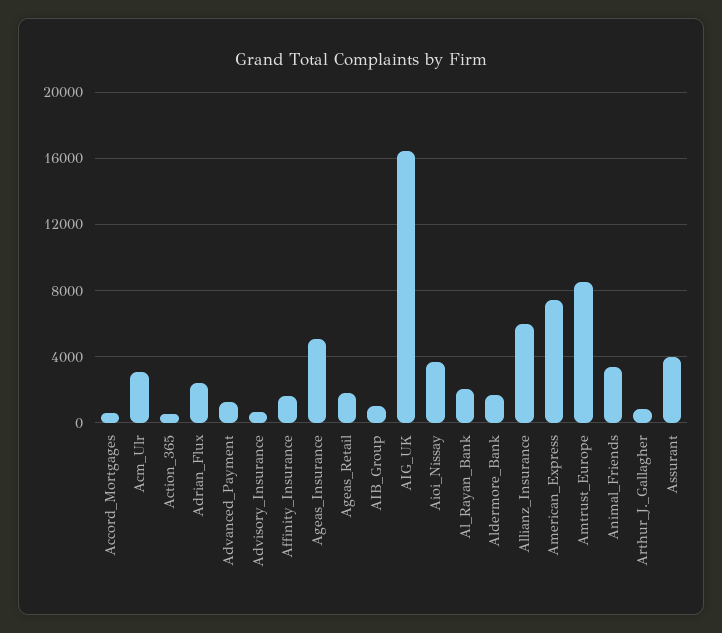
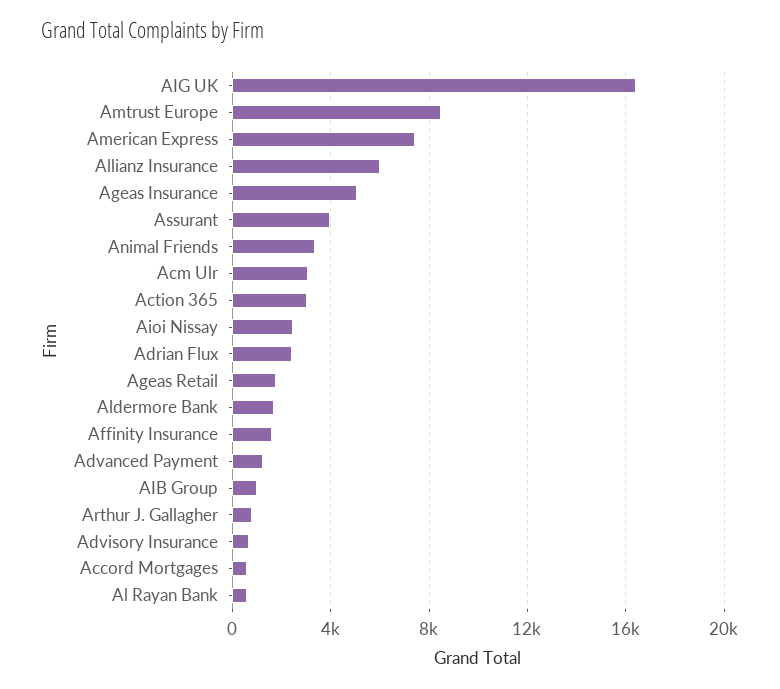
Action_365: 500 -> 3000
Aioi_Nissay: 3500 -> 2500
Al_Rayan_Bank: 2000 -> 500

